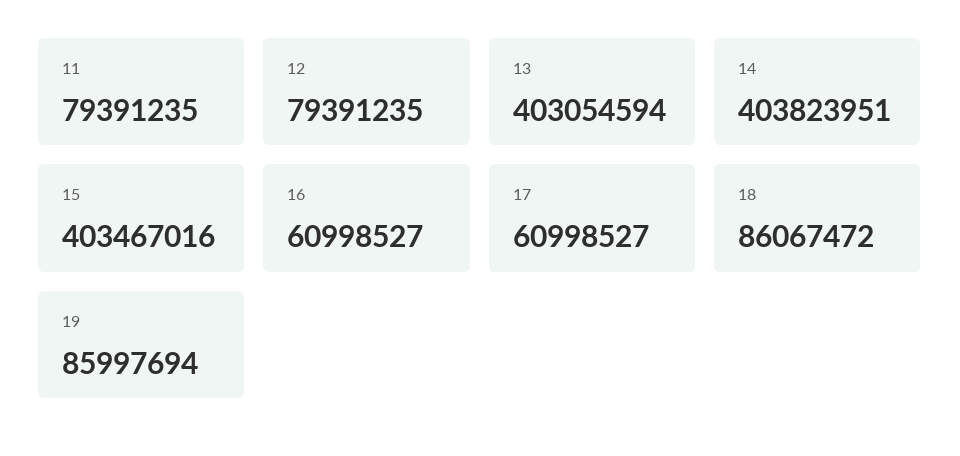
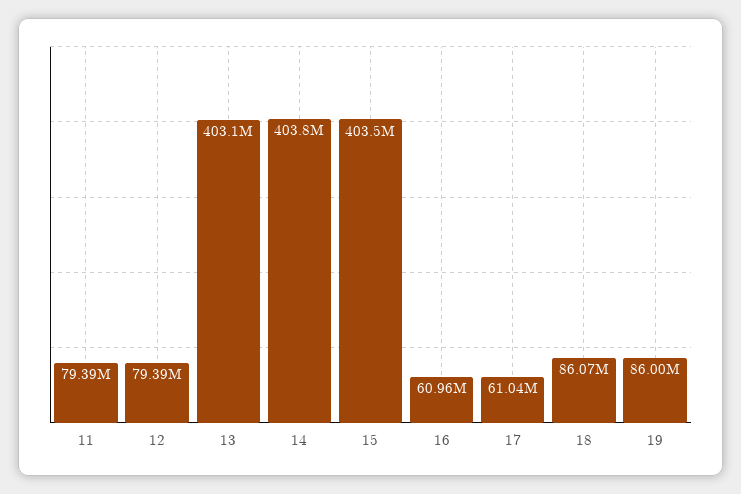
16: 60998527 -> 60960000
17: 60998527 -> 61040000

